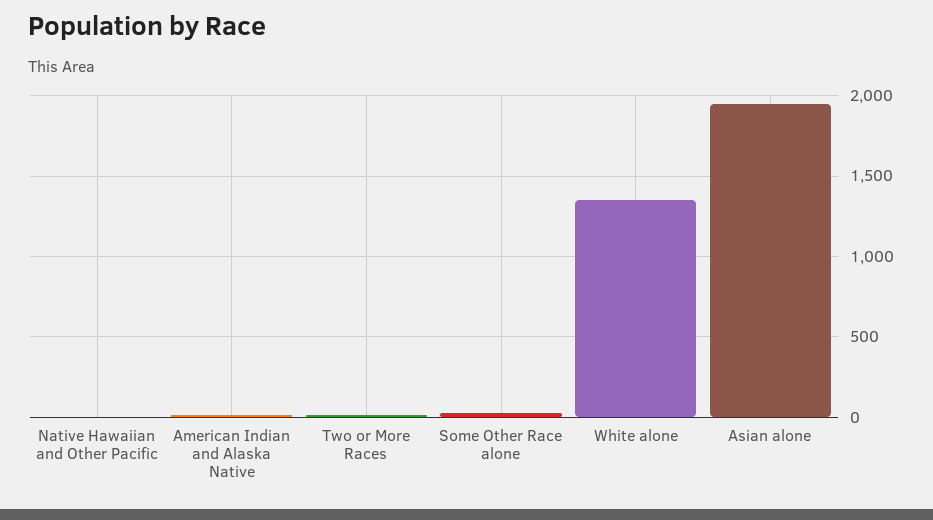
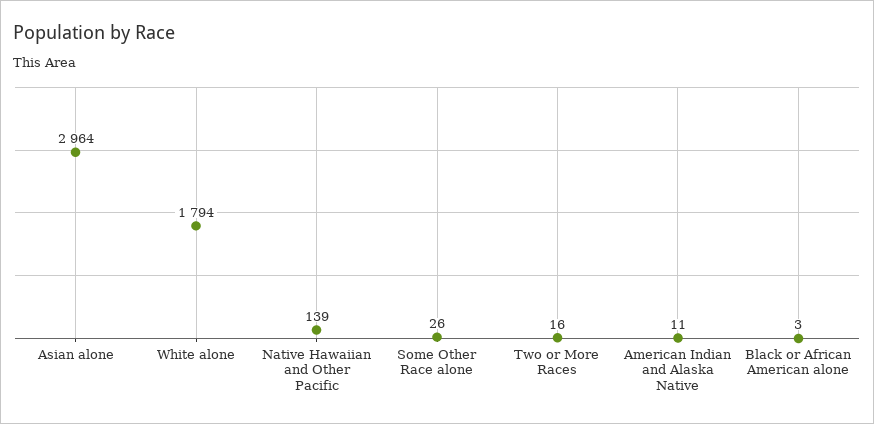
Native Hawaiian and Other Pacific: 0 -> 139
White alone: 1350 -> 1794
Asian alone: 1950 -> 2964
Black or African American alone: none -> 3

